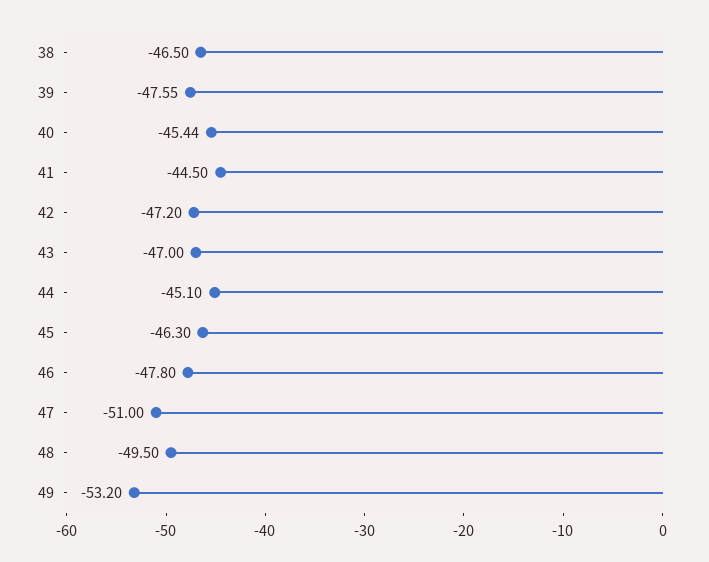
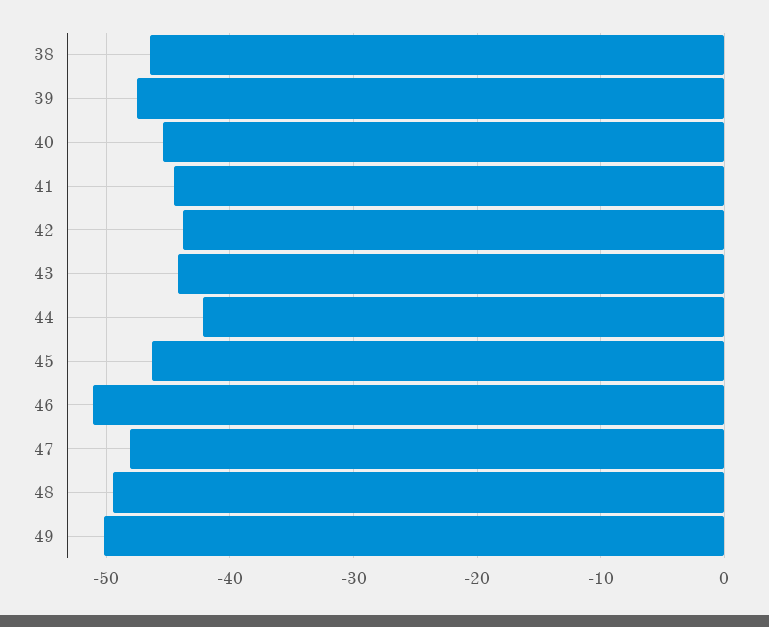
42: -47.2 -> -44
43: -47 -> -44
44: -45.1 -> -42
46: -47.8 -> -51
47: -51 -> -48
49: -53.2 -> -50

